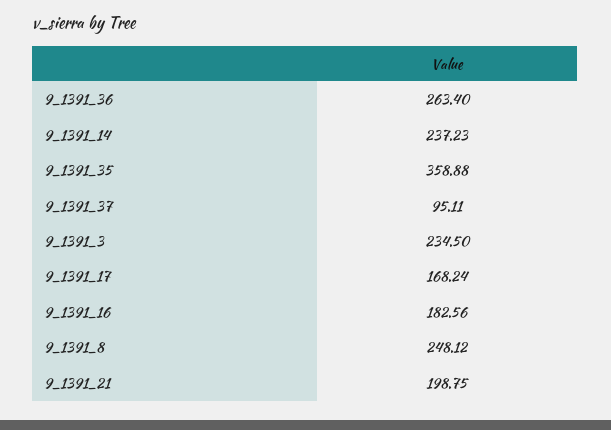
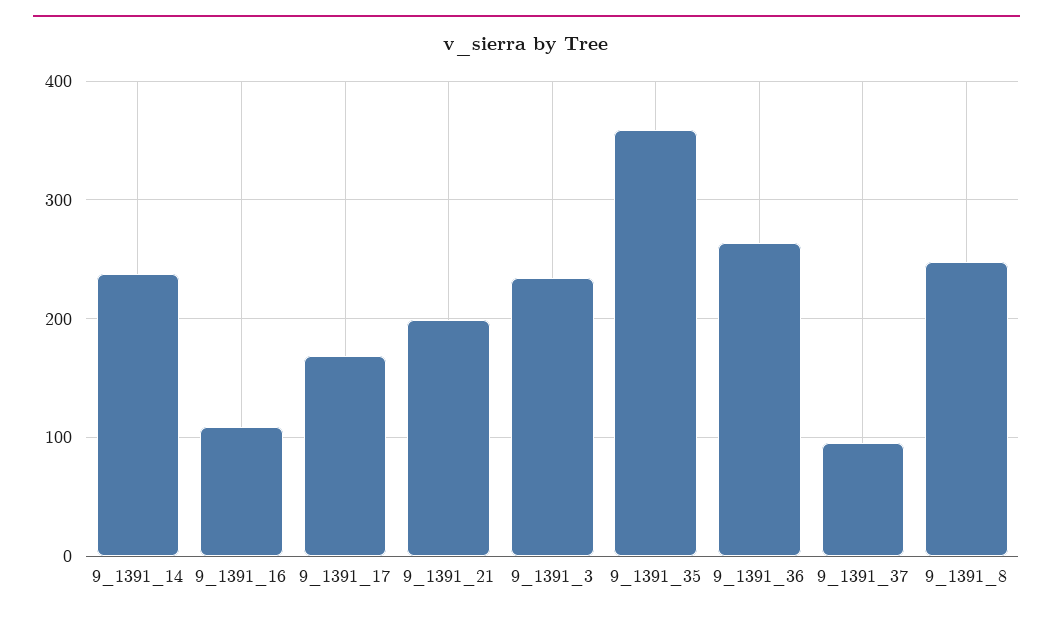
9_1391_16: 182.56 -> 110

